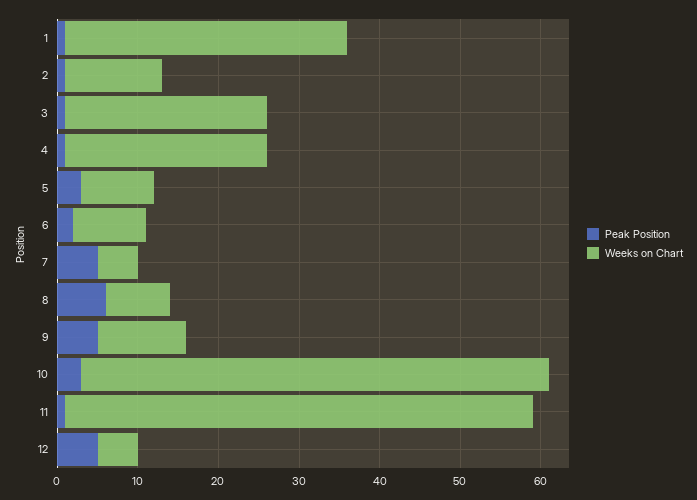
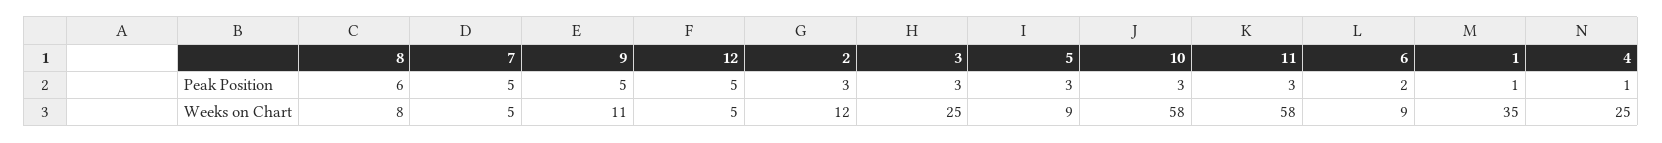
Peak Position, 2: 1 -> 3
Peak Position, 3: 1 -> 3
Peak Position, 11: 1 -> 3

